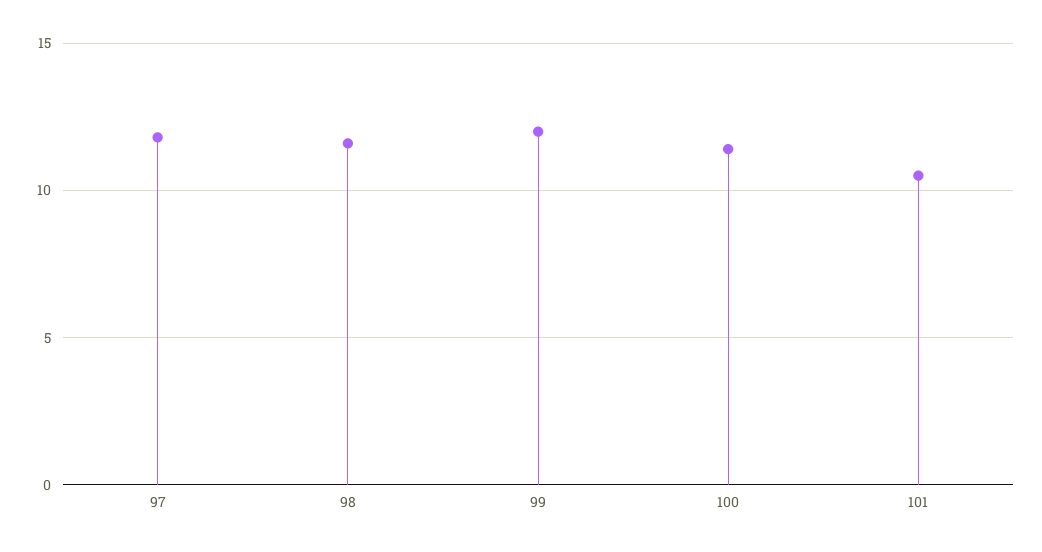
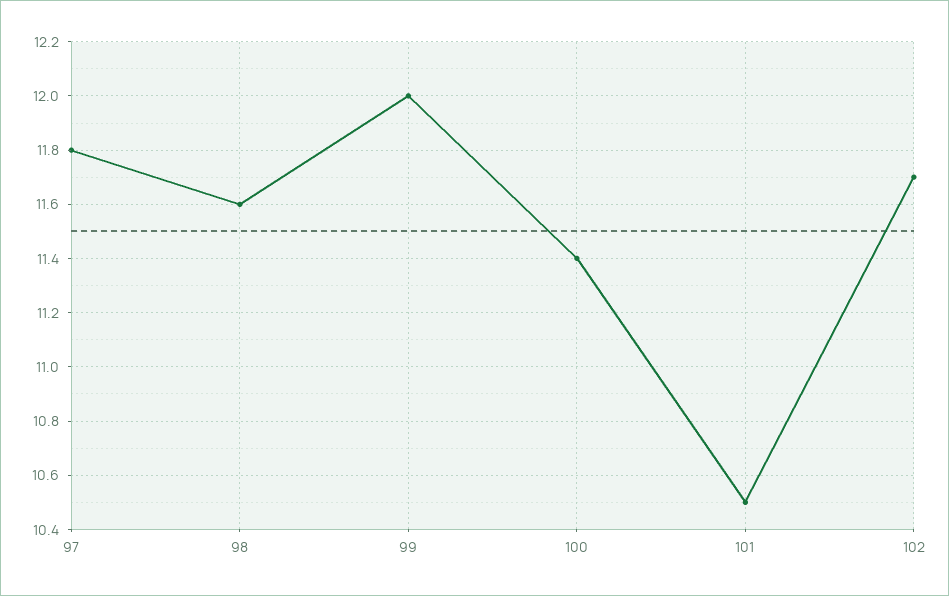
102: none -> 11.7

